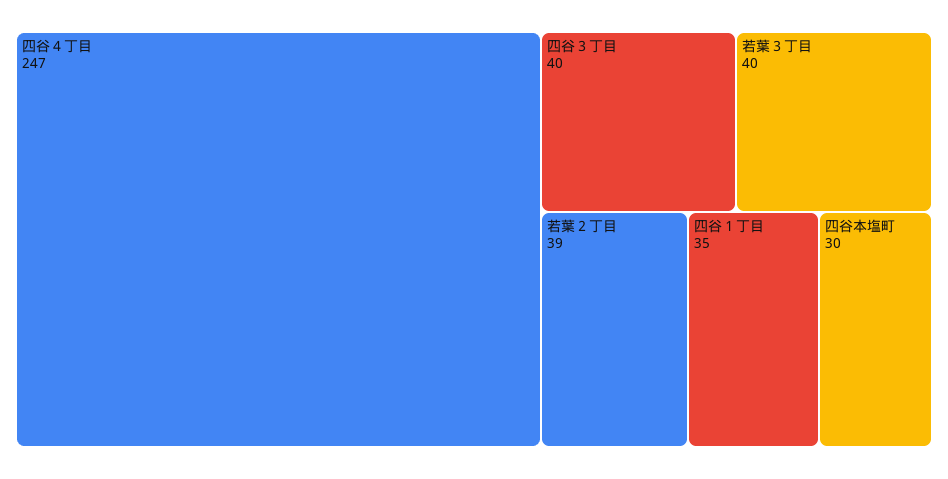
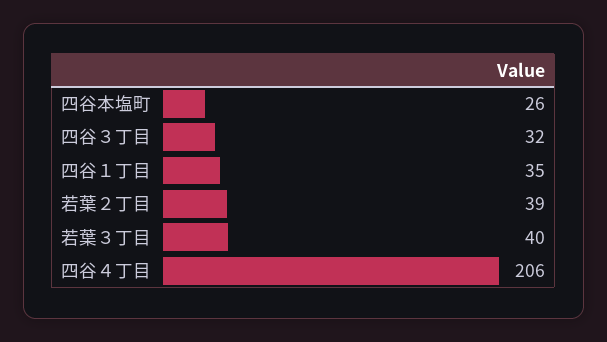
四谷４丁目: 247 -> 206
四谷３丁目: 40 -> 32
四谷本塩町: 30 -> 26

